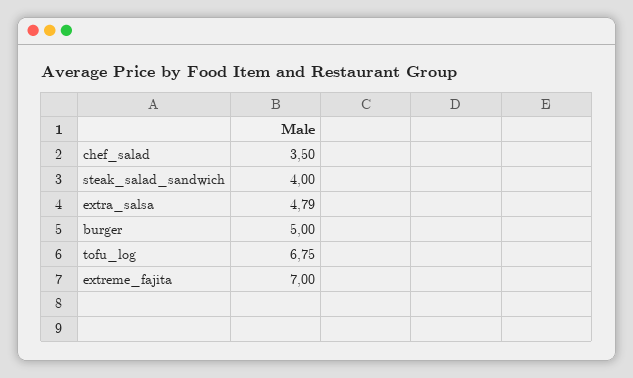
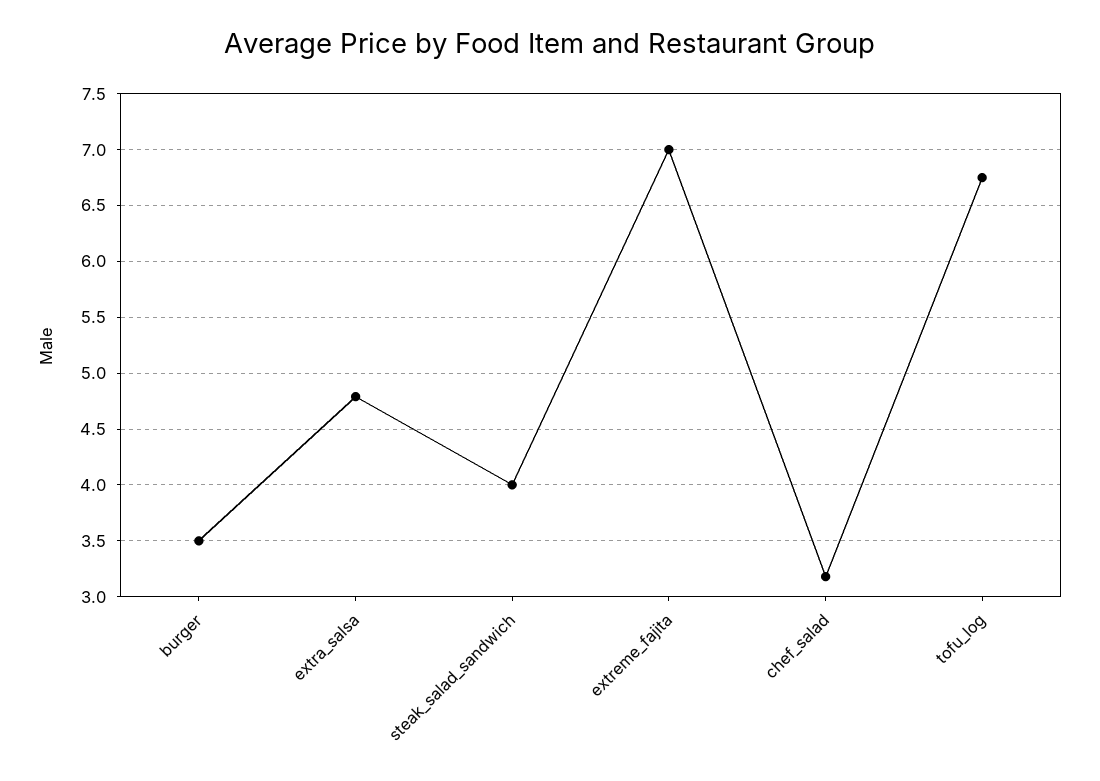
chef_salad: 3.5 -> 3.2
burger: 5 -> 3.5

